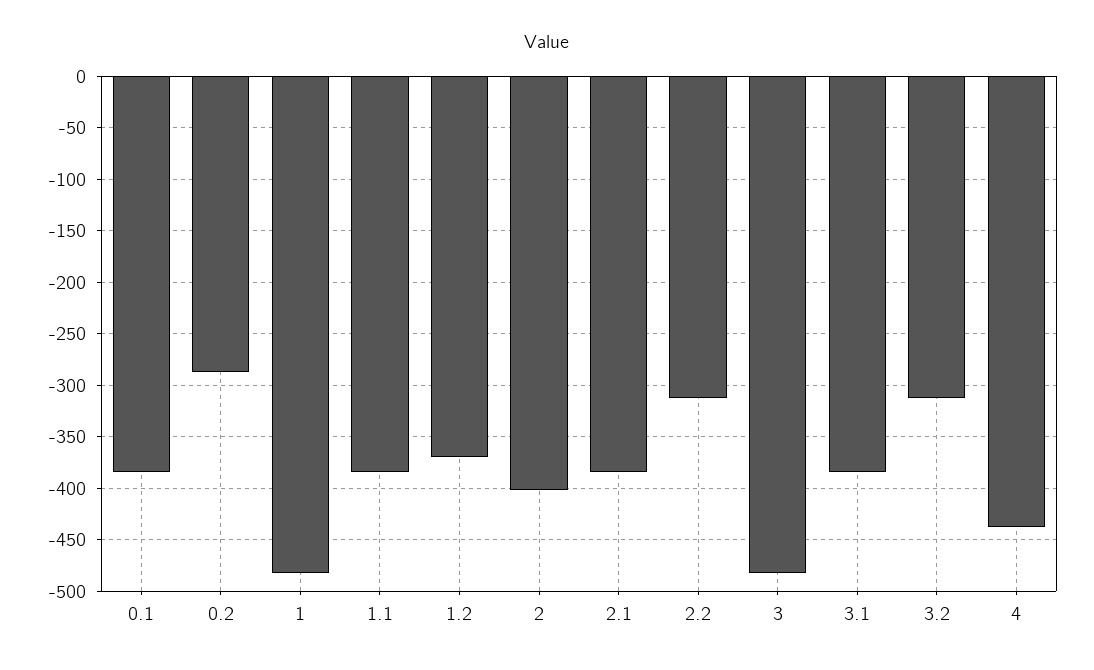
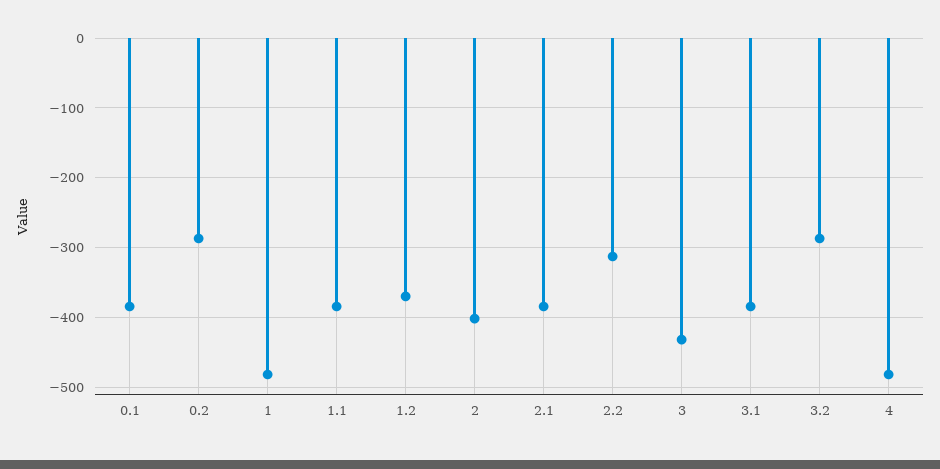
3: -480 -> -430
3.2: -310 -> -290
4: -440 -> -480

